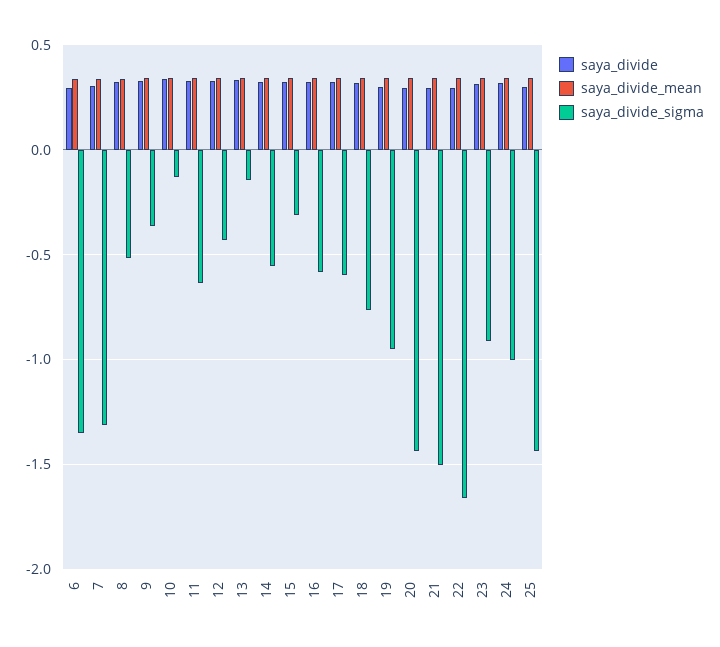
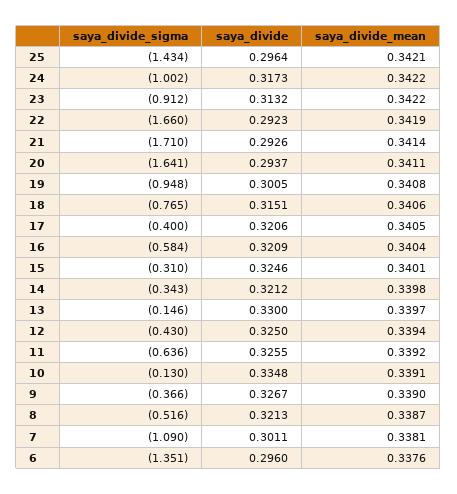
saya_divide_sigma, 7: -1.3 -> -1.09
saya_divide_sigma, 14: -0.55 -> -0.343
saya_divide_sigma, 17: -0.6 -> -0.4
saya_divide_sigma, 20: -1.45 -> -1.641
saya_divide_sigma, 21: -1.5 -> -1.71

